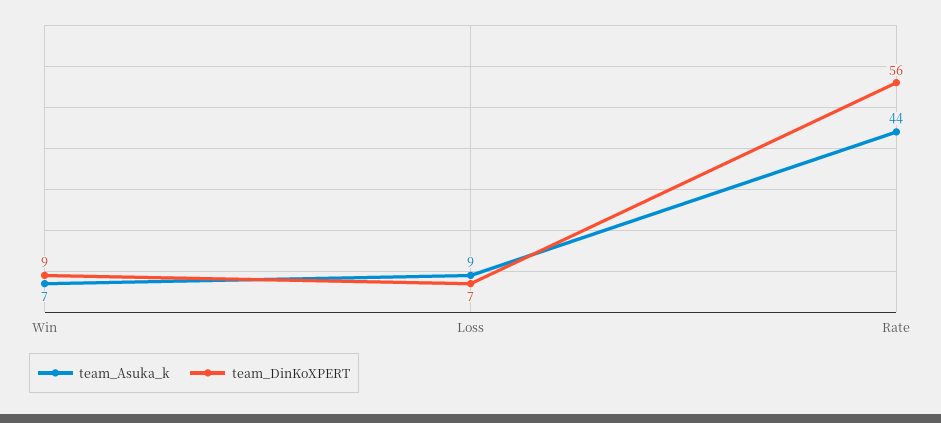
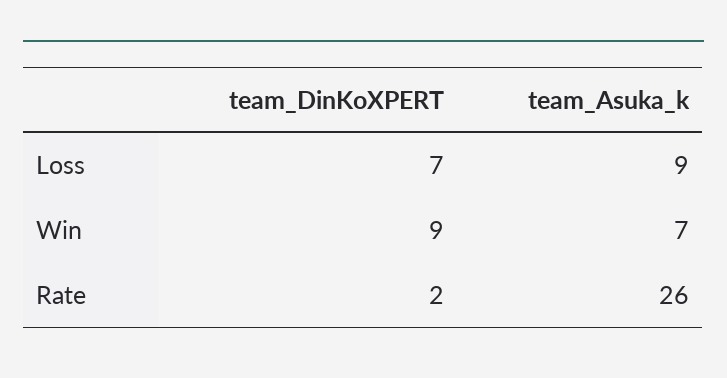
team_Asuka_k, Rate: 44 -> 26
team_DinKoXPERT, Rate: 56 -> 2

